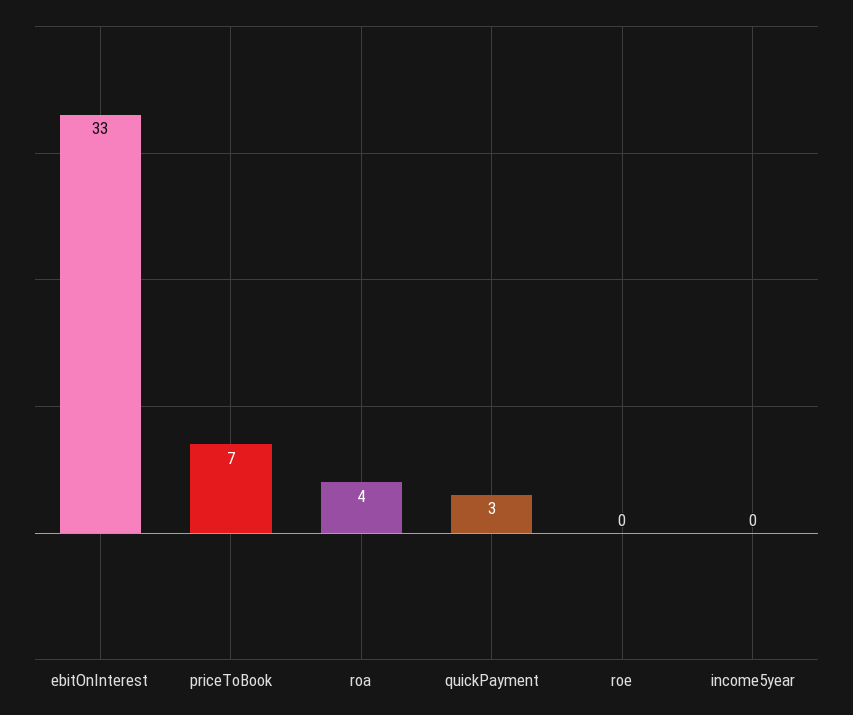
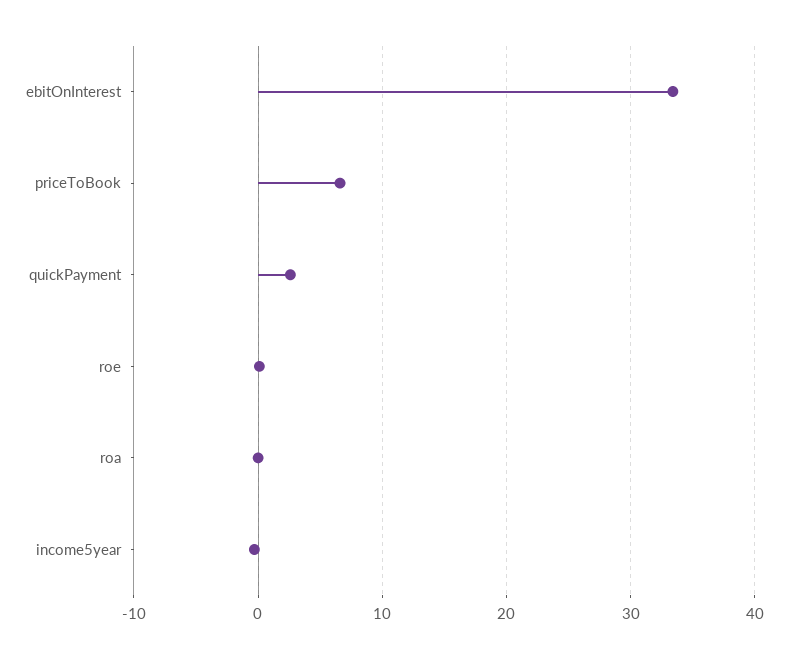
roa: 4 -> 0

